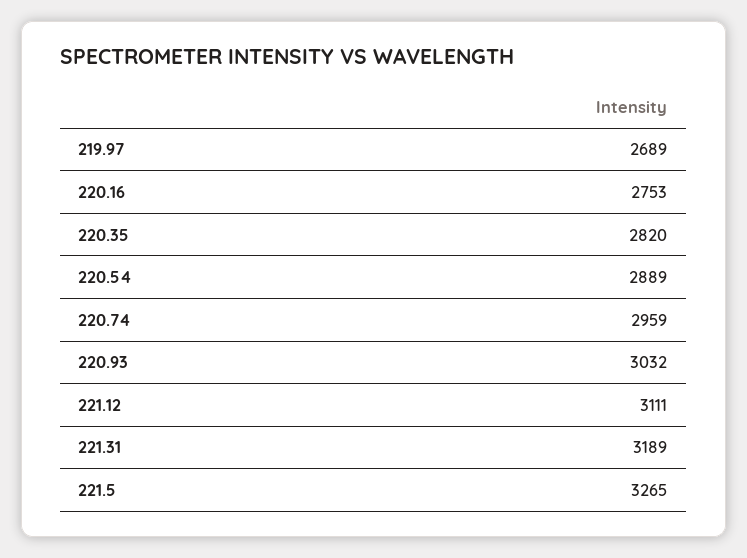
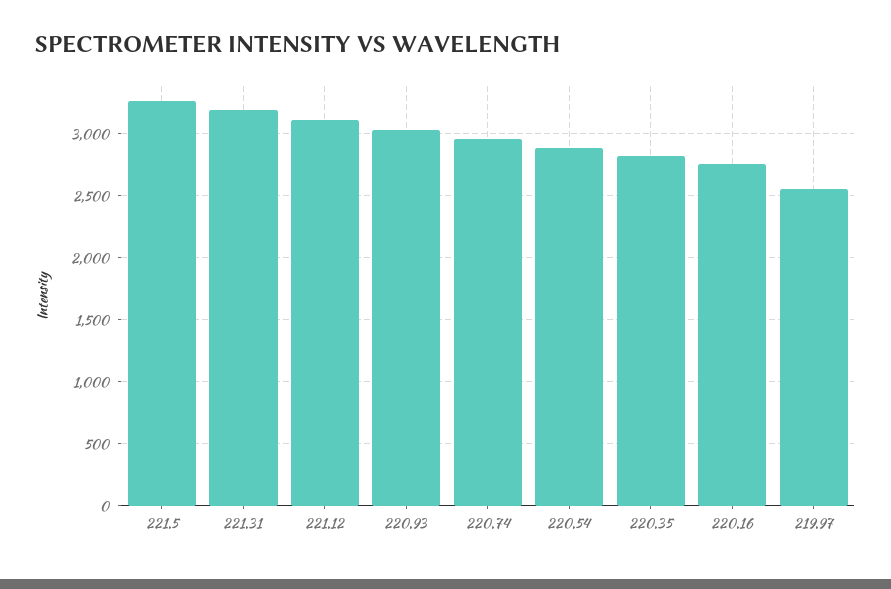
219.97: 2689 -> 2550

